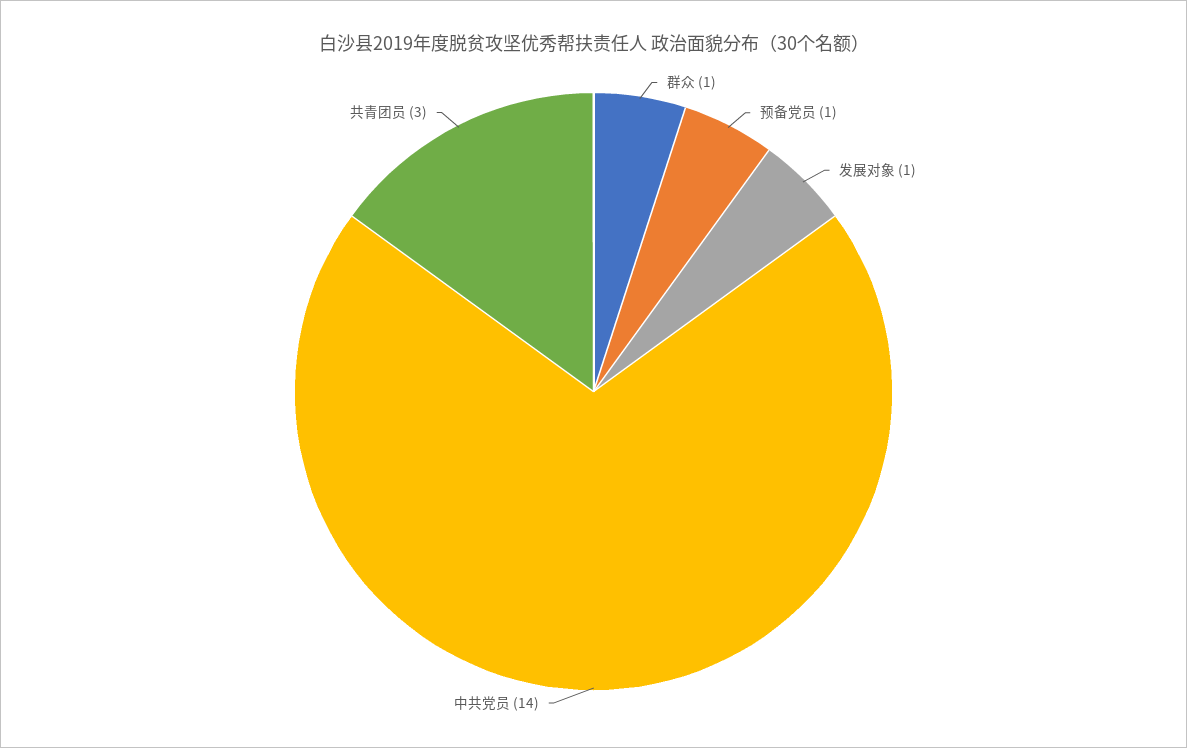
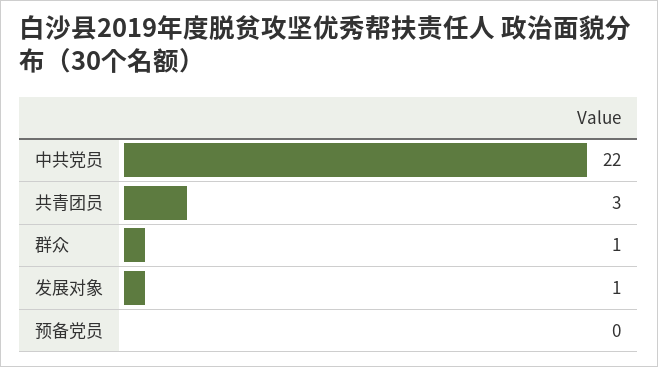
预备党员: 1 -> 0
中共党员: 14 -> 22

